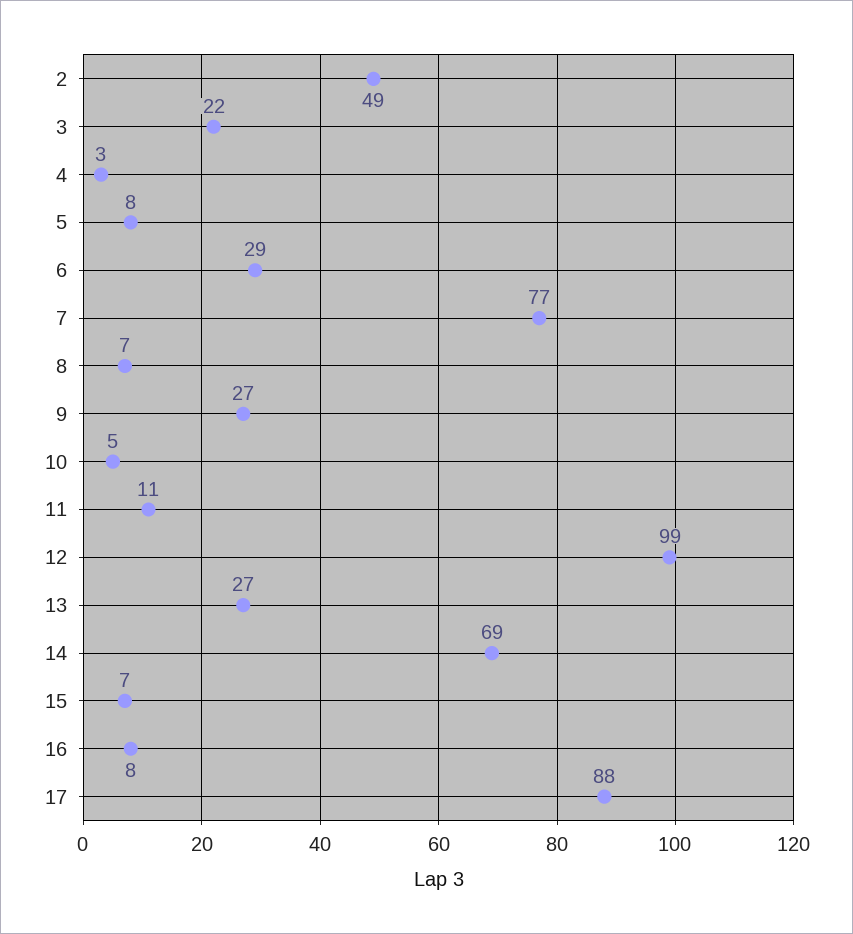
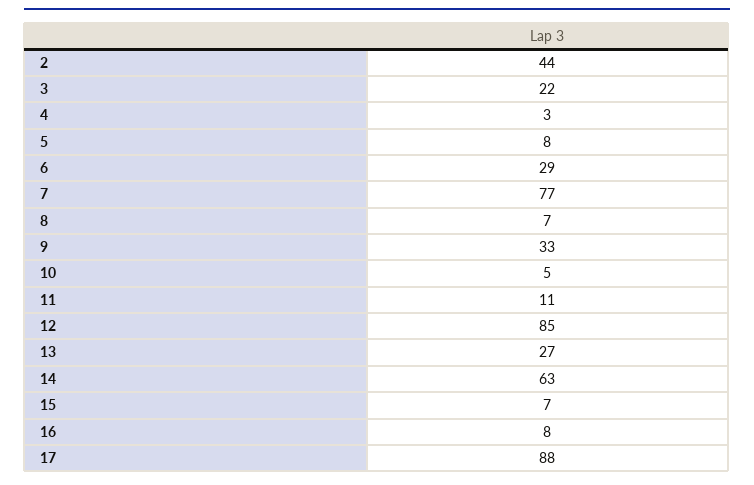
2: 49 -> 44
9: 27 -> 33
12: 99 -> 85
14: 69 -> 63

